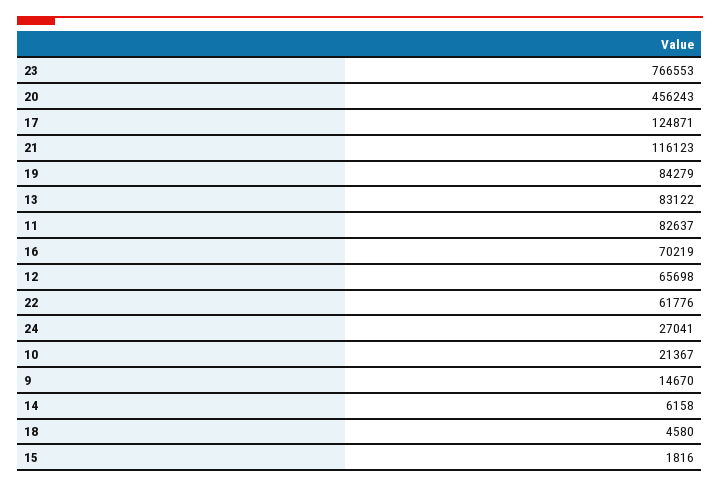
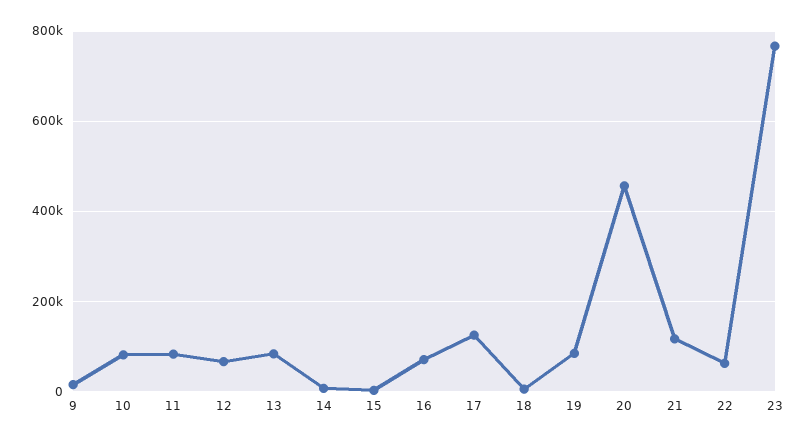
24: 27041 -> none
10: 21367 -> 80000

